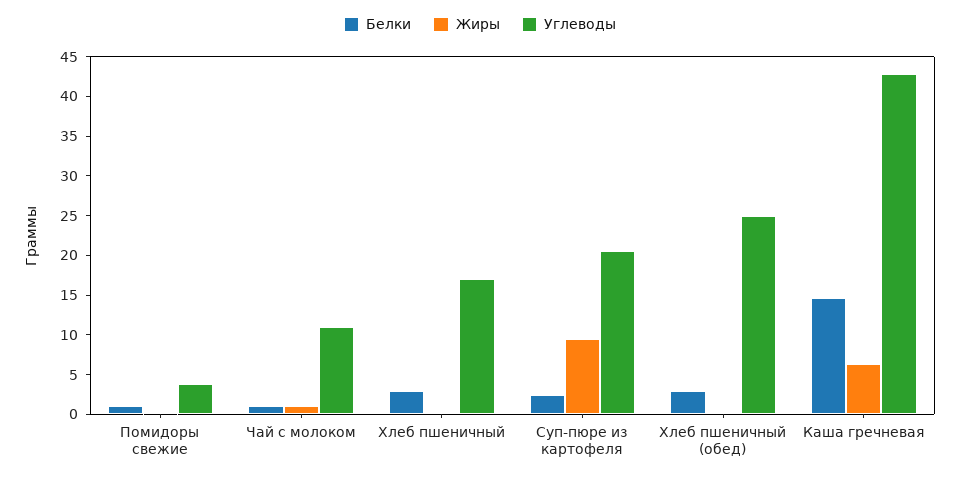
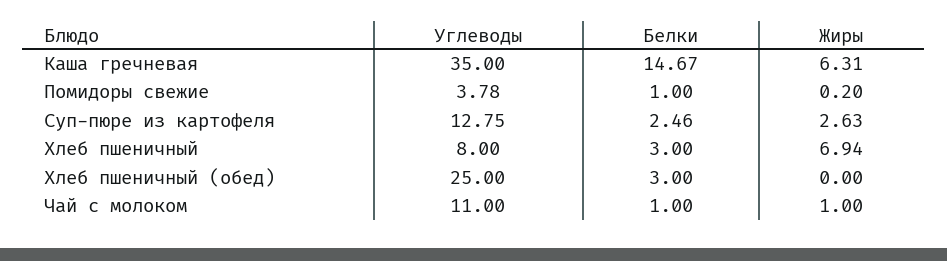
Жиры, Хлеб пшеничный: 0 -> 6.94
Углеводы, Хлеб пшеничный: 17.5 -> 8
Жиры, Суп-пюре из картофеля: 10 -> 2.63
Углеводы, Суп-пюре из картофеля: 20 -> 12.75
Углеводы, Каша гречневая: 42.5 -> 35

